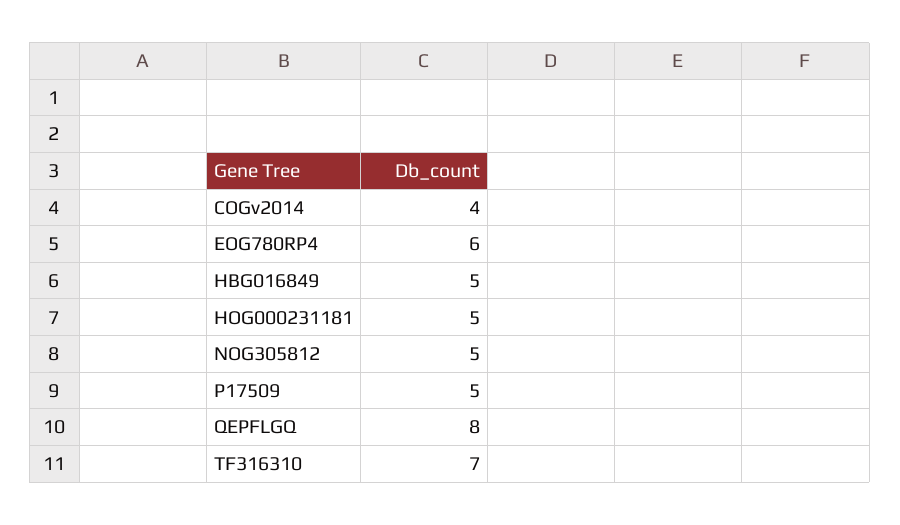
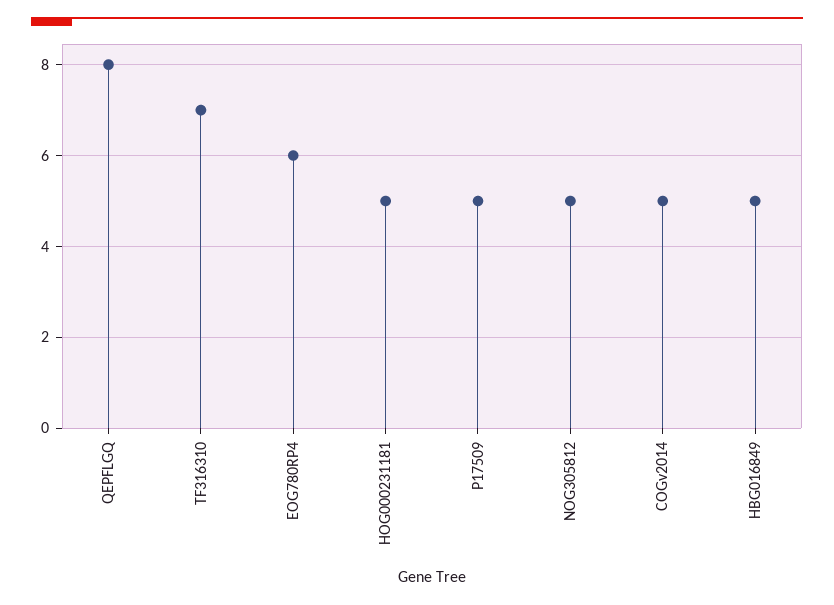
COGv2014: 4 -> 5

